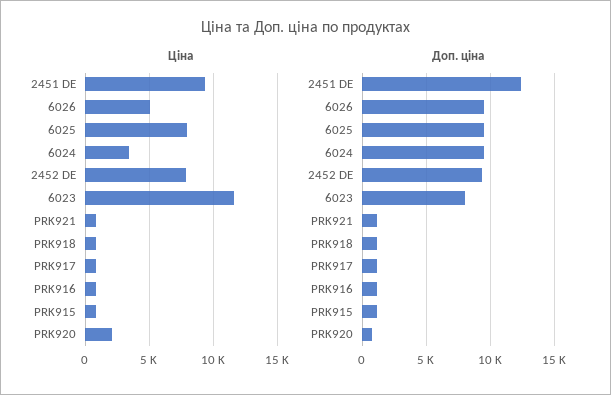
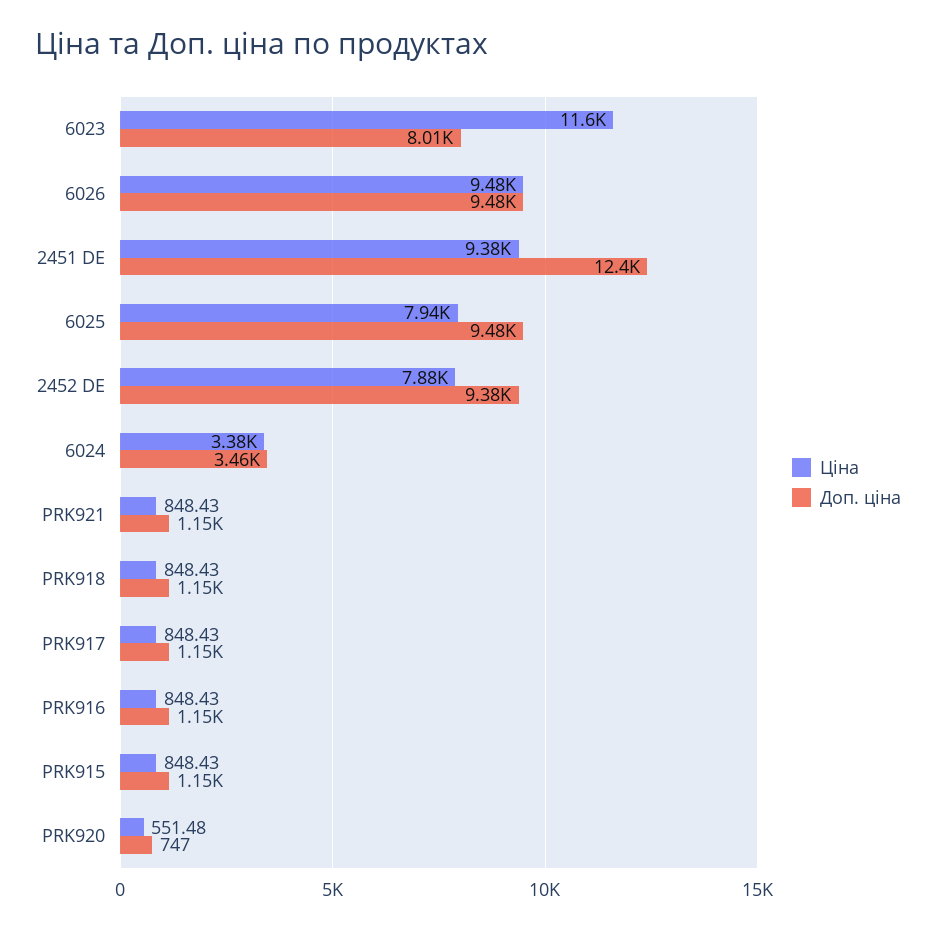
Ціна, 6026: 5000 -> 9480
Ціна, PRK920: 2000 -> 551.48
Доп. ціна, 6024: 9500 -> 3460

